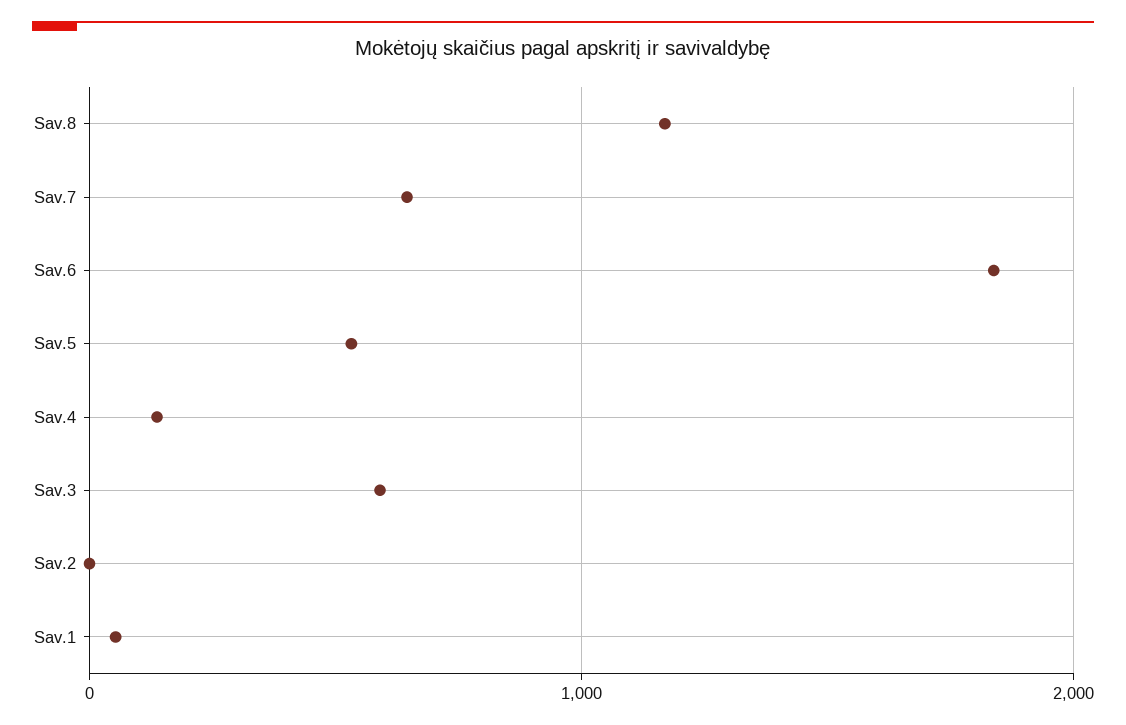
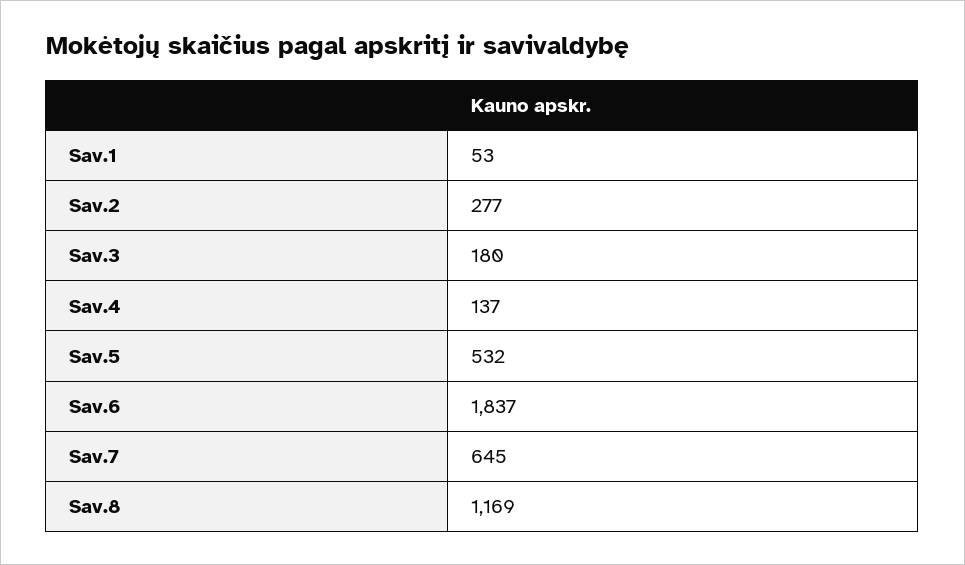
Sav.3: 600 -> 180
Sav.2: 0 -> 277

